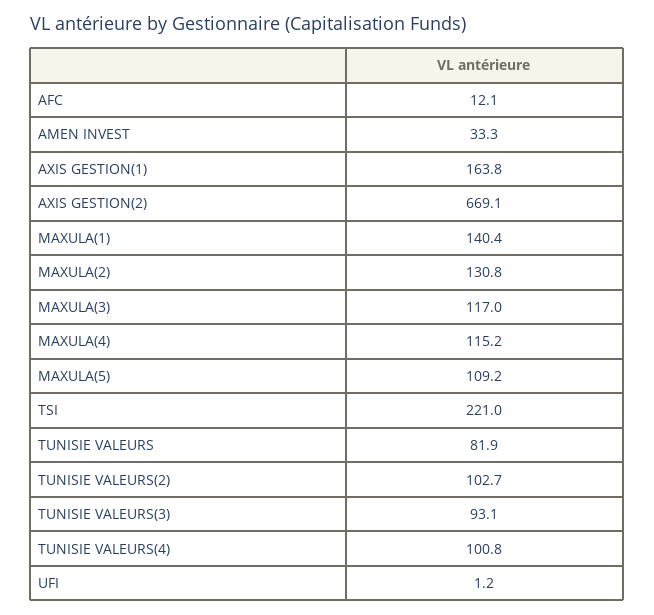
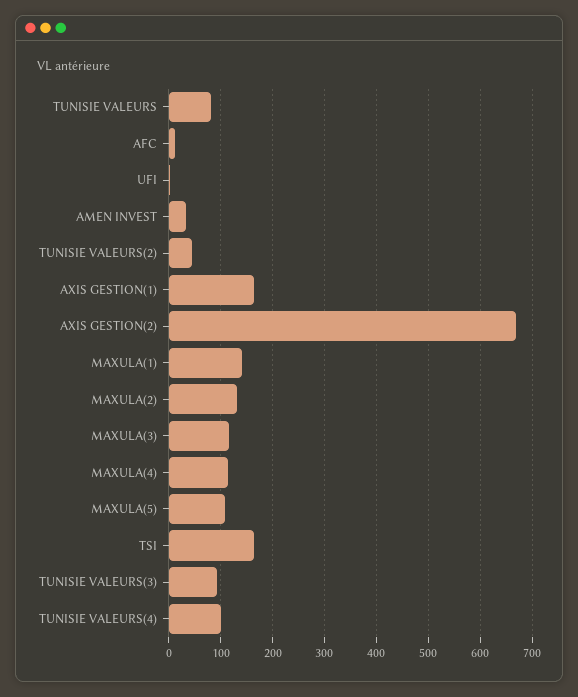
TSI: 221 -> 160
TUNISIE VALEURS(2): 102.7 -> 40

